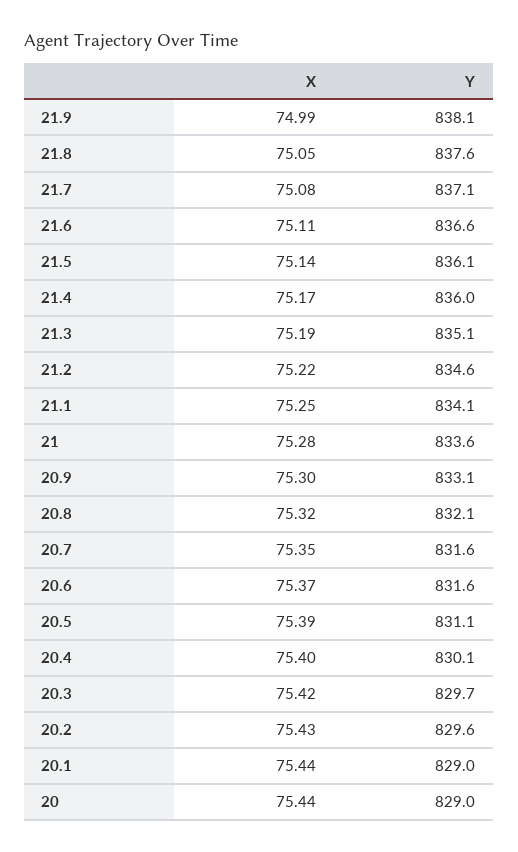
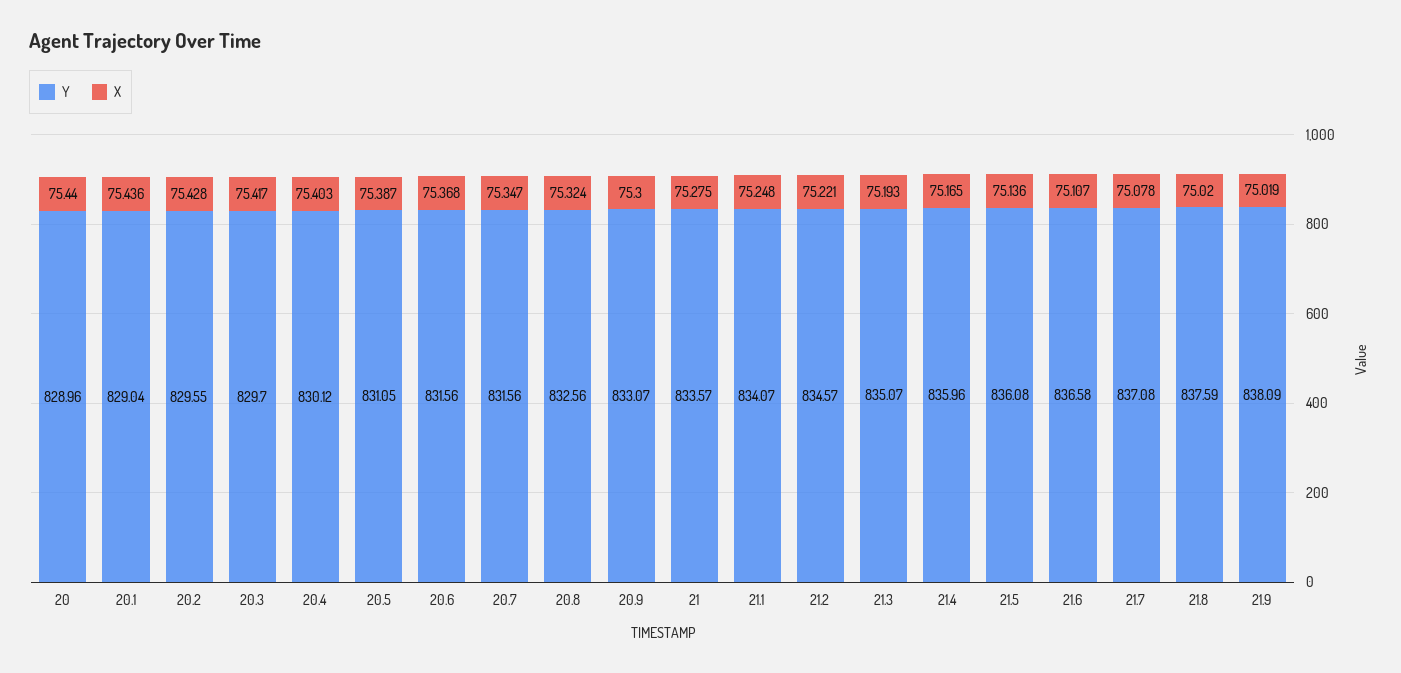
X, 21.9: 74.99 -> 75.019
X, 21.8: 75.05 -> 75.02
Y, 20.8: 832.1 -> 832.56

